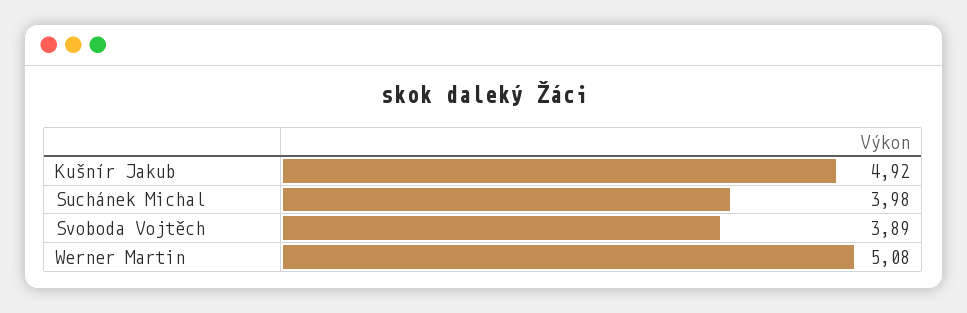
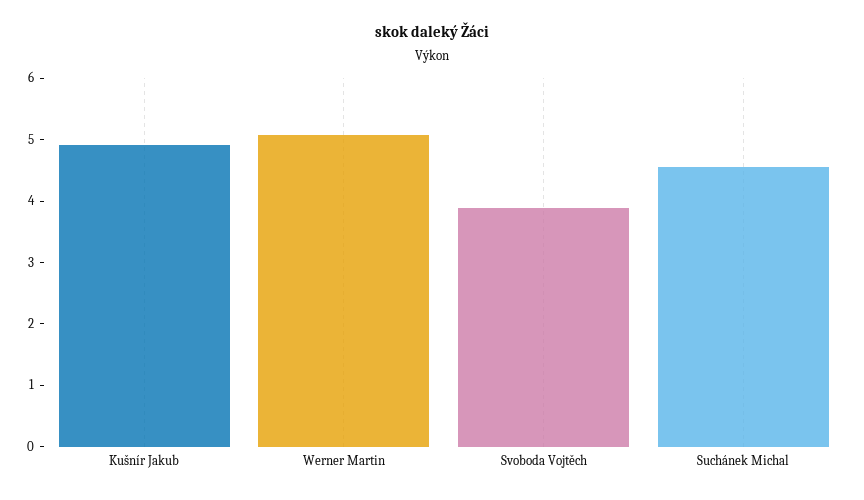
Suchánek Michal: 3.98 -> 4.6

